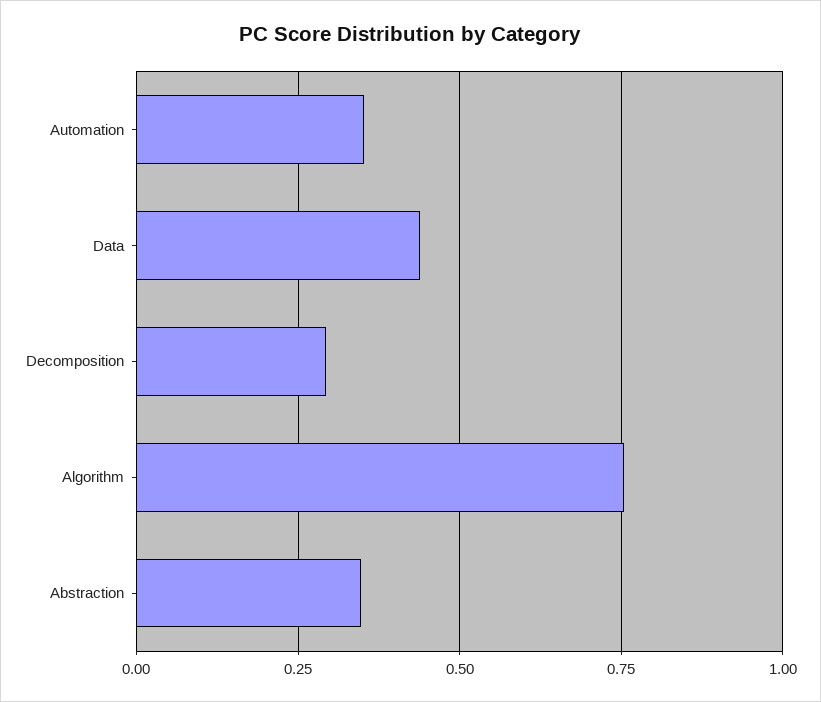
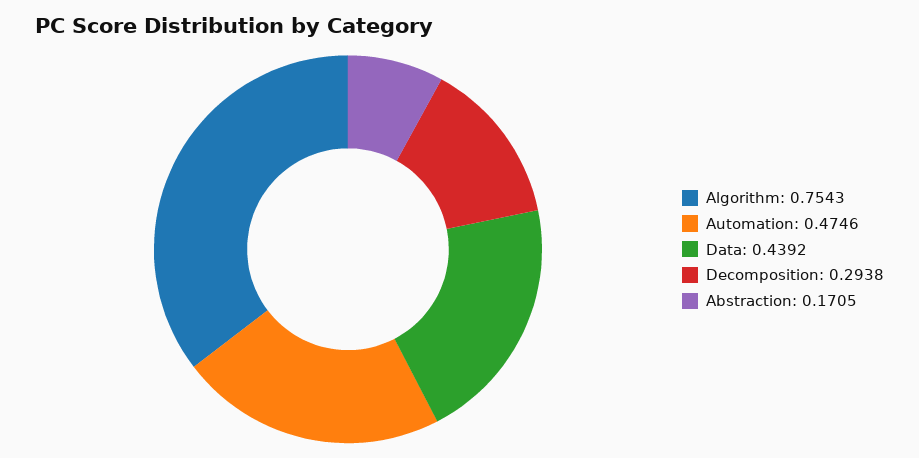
Automation: 0.35 -> 0.4746
Abstraction: 0.35 -> 0.1705

